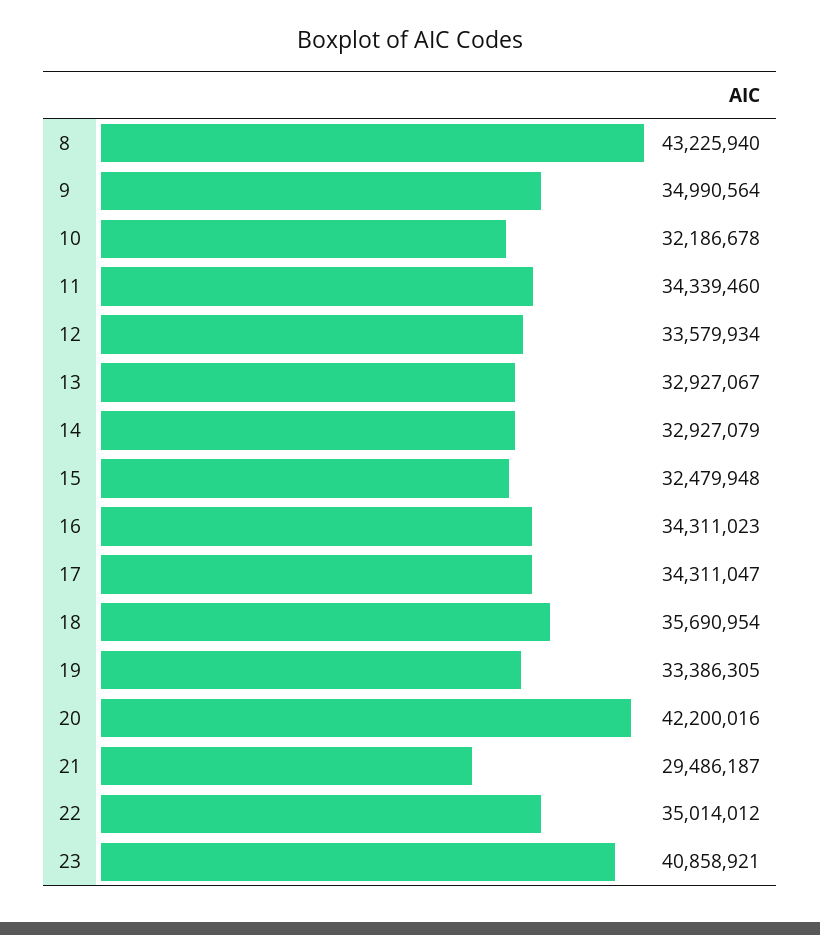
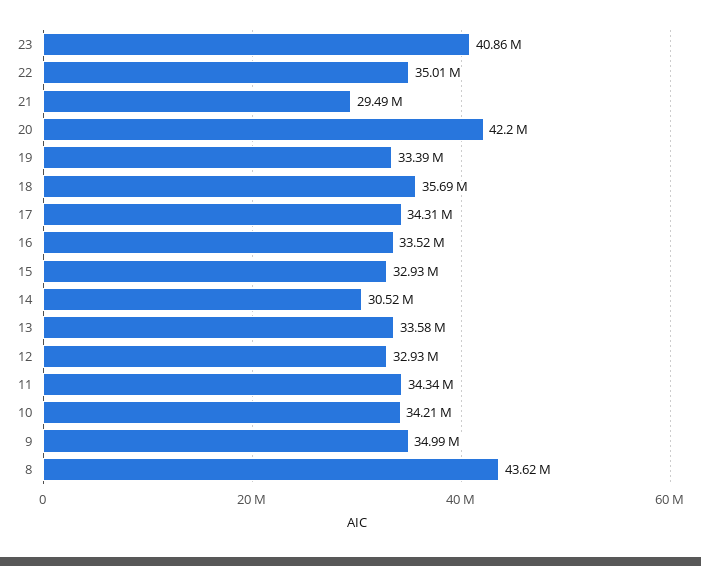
8: 43225940 -> 43620000
10: 32186678 -> 34210000
12: 33579934 -> 32930000
13: 32927067 -> 33580000
14: 32927079 -> 30520000
15: 32479948 -> 32930000
16: 34311023 -> 33520000

